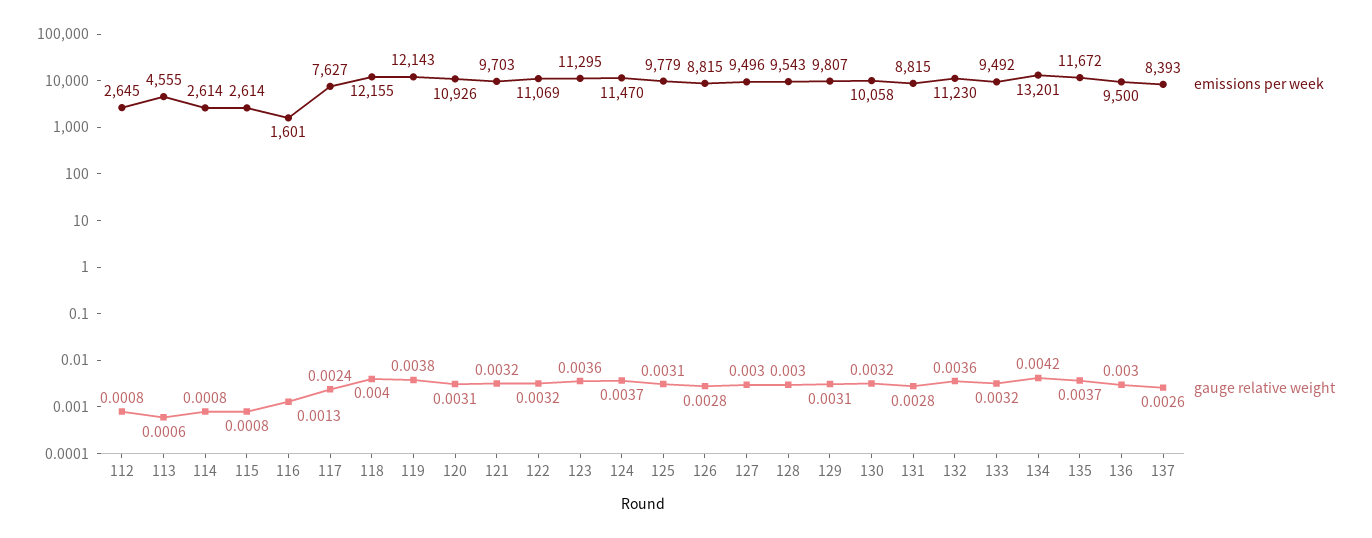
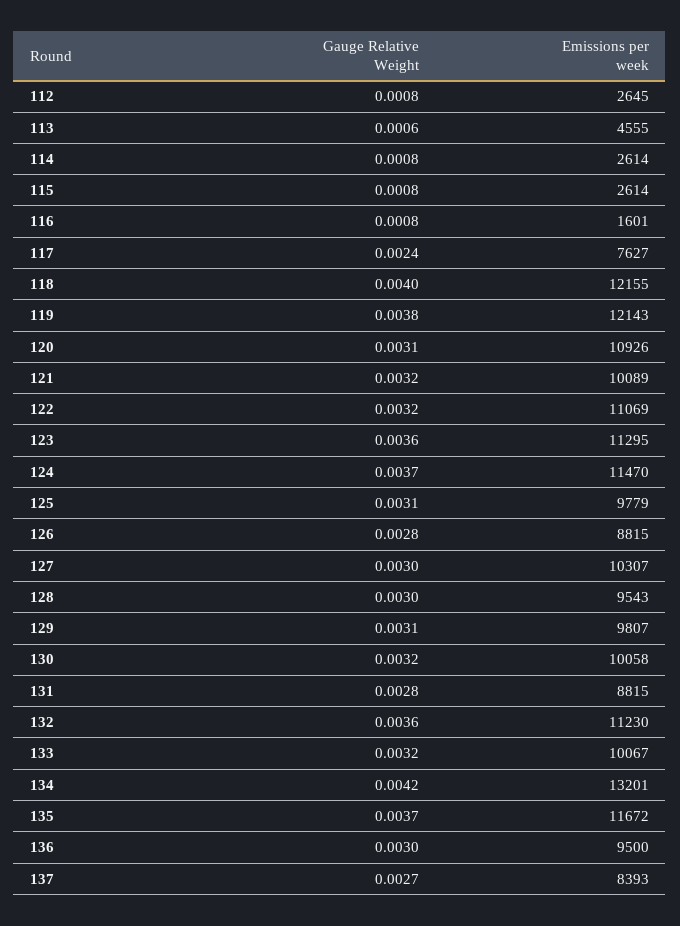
gauge relative weight, 116: 0.0013 -> 0.0008
emissions per week, 121: 9703 -> 10089
emissions per week, 127: 9496 -> 10307
emissions per week, 133: 9492 -> 10067
gauge relative weight, 137: 0.0026 -> 0.0027

